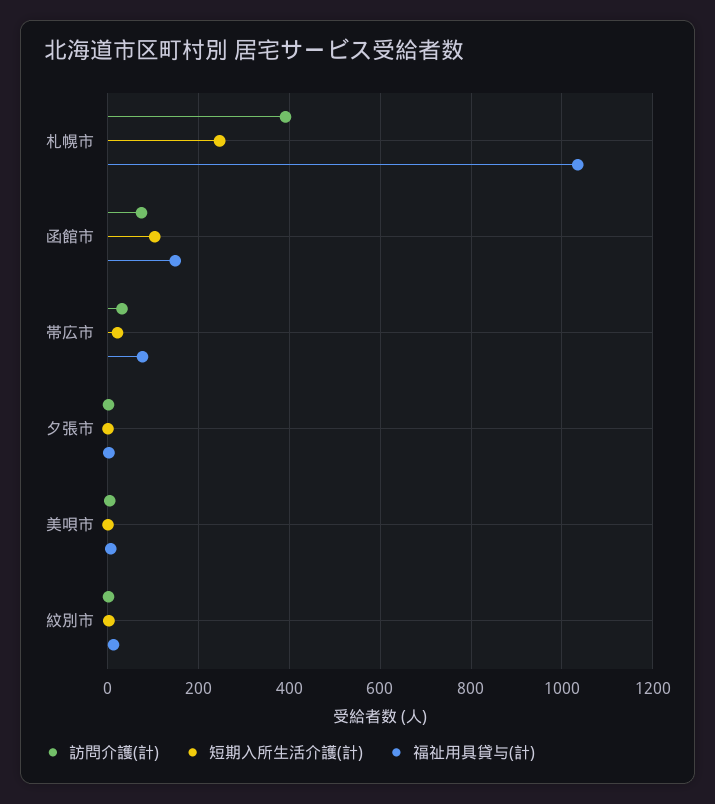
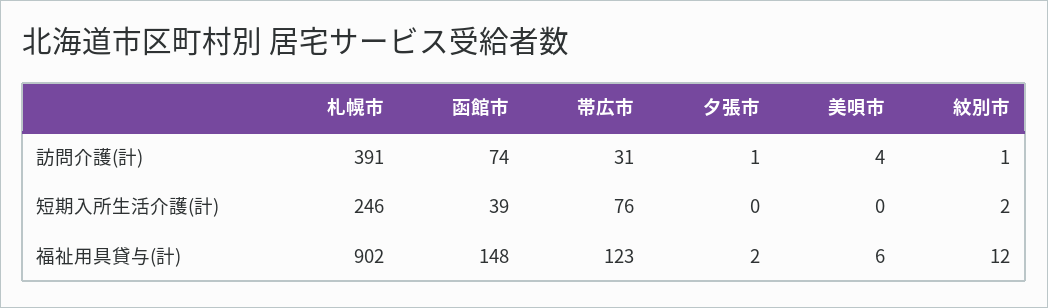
福祉用具貸与(計), 札幌市: 1040 -> 902
短期入所生活介護(計), 函館市: 100 -> 39
短期入所生活介護(計), 帯広市: 20 -> 76
福祉用具貸与(計), 帯広市: 80 -> 123

